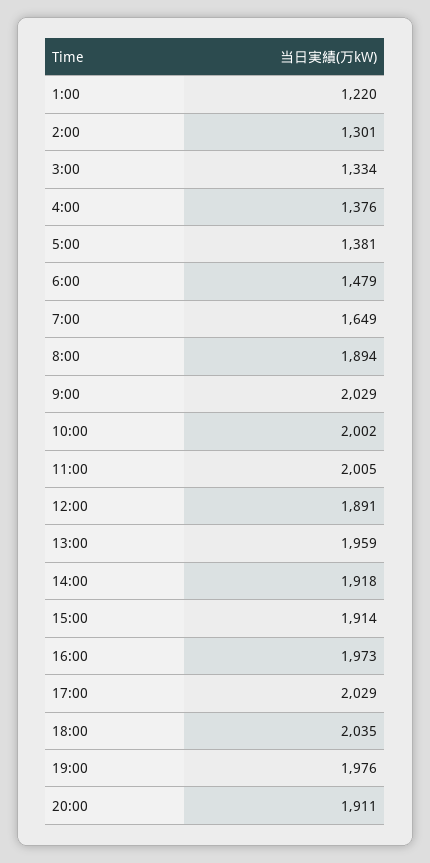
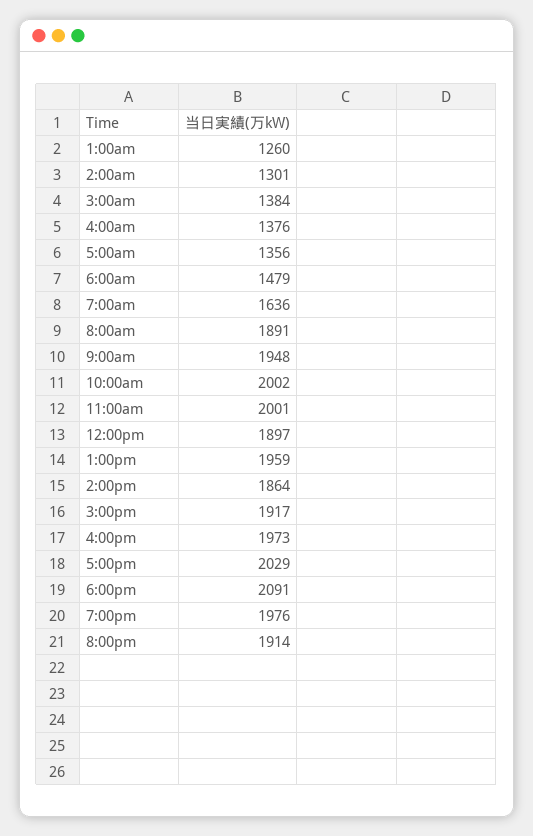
1:00: 1220 -> 1260
3:00: 1334 -> 1384
5:00: 1381 -> 1356
7:00: 1649 -> 1636
8:00: 1894 -> 1891
9:00: 2029 -> 1948
11:00: 2005 -> 2001
12:00: 1891 -> 1897
14:00: 1918 -> 1864
15:00: 1914 -> 1917
18:00: 2035 -> 2091
20:00: 1911 -> 1914

